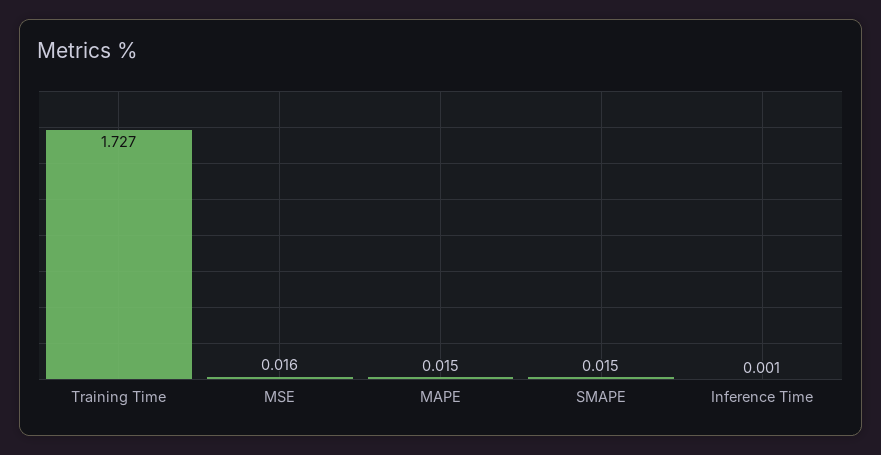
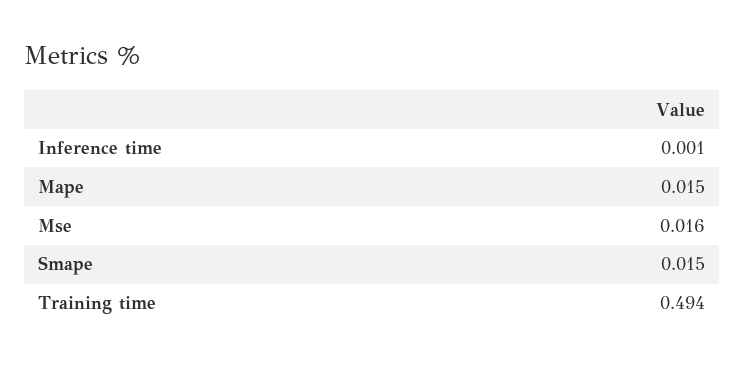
Training Time: 1.727 -> 0.494

